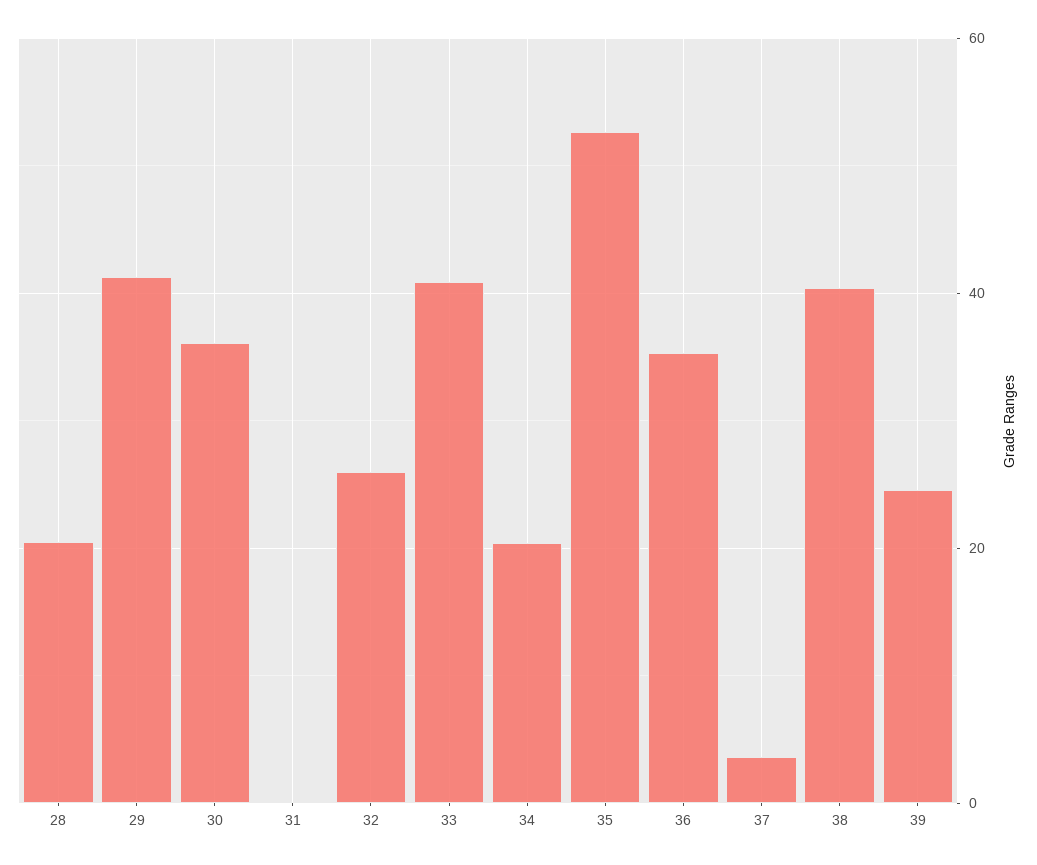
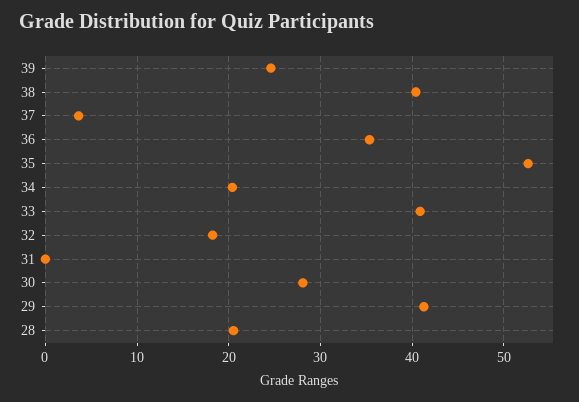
30: 36 -> 28
32: 26 -> 18

